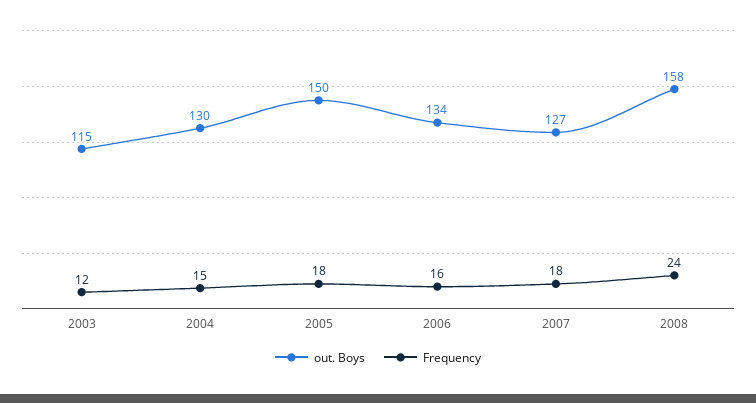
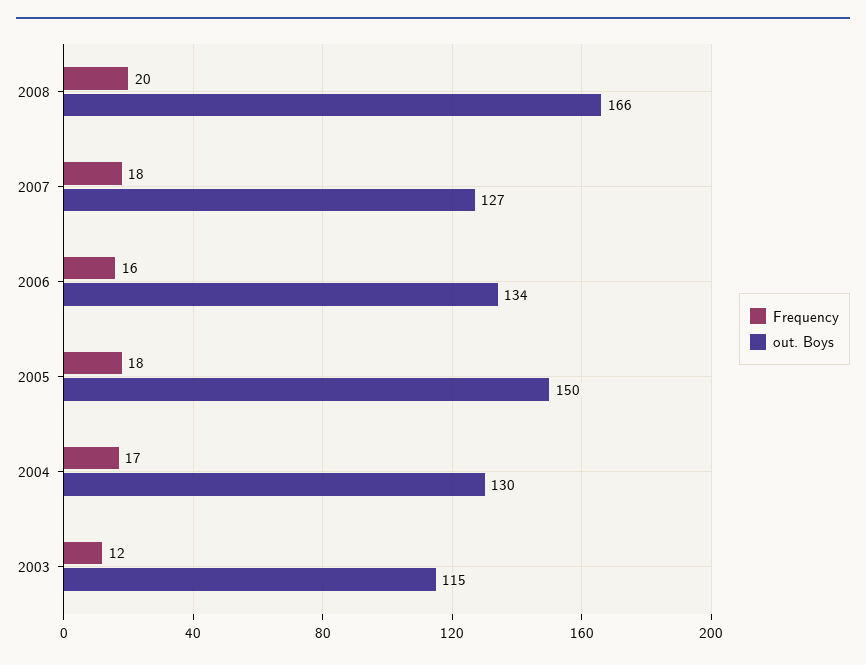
Frequency, 2004: 15 -> 17
out. Boys, 2008: 158 -> 166
Frequency, 2008: 24 -> 20

